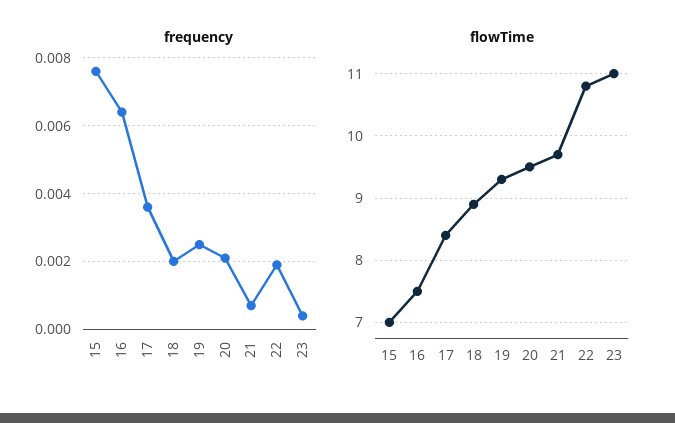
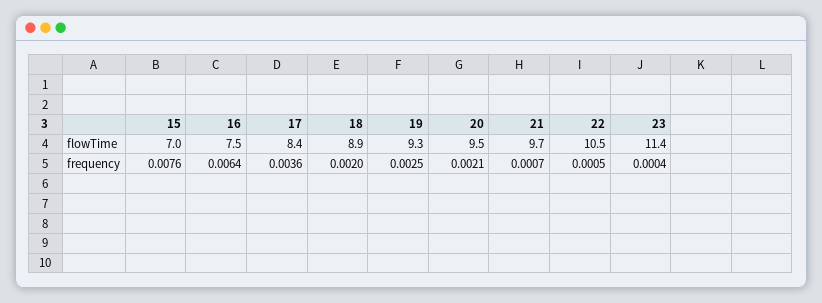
frequency, 22: 0.002 -> 0.0005
flowTime, 22: 10.8 -> 10.5
flowTime, 23: 11 -> 11.4

